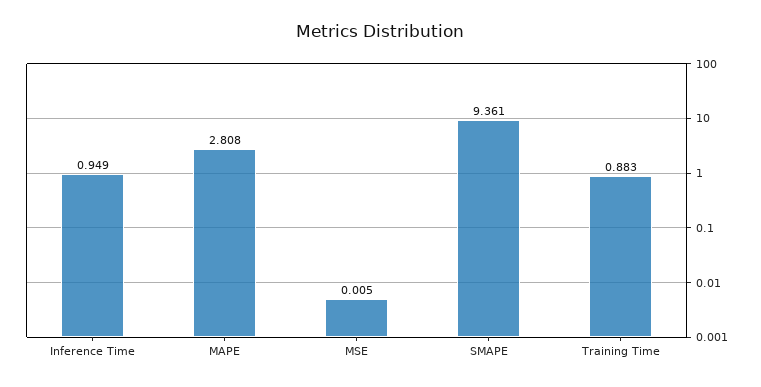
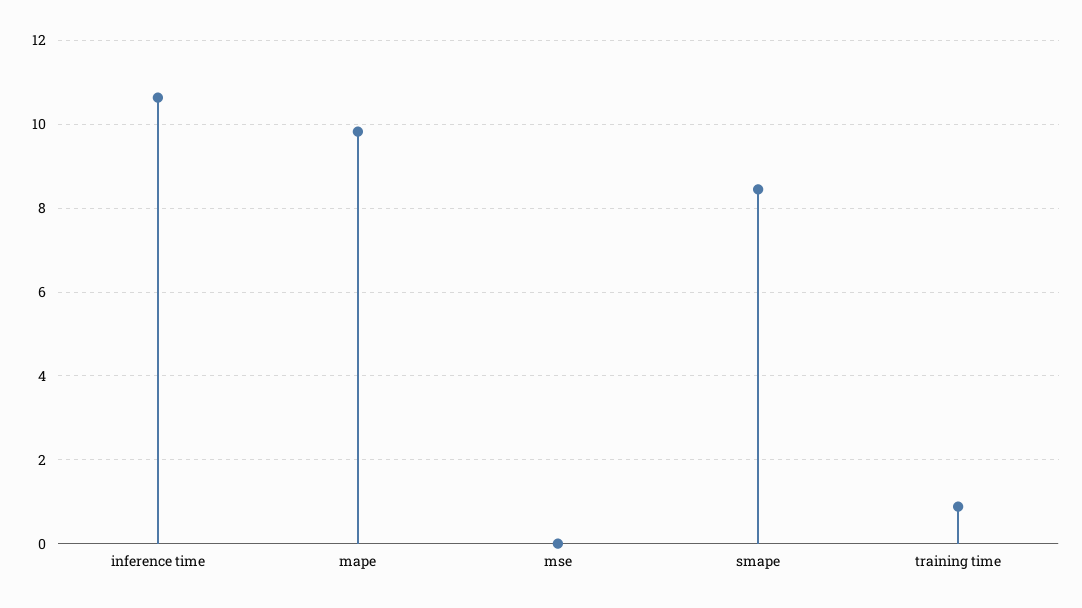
Inference Time: 0.949 -> 10.6
MAPE: 2.808 -> 9.8
SMAPE: 9.361 -> 8.4

